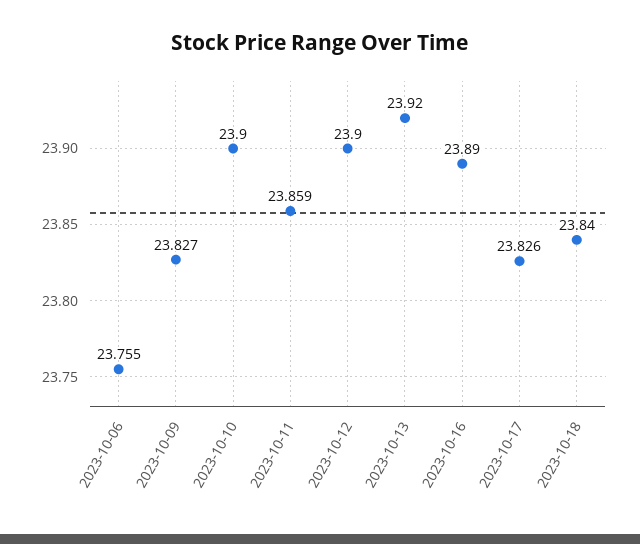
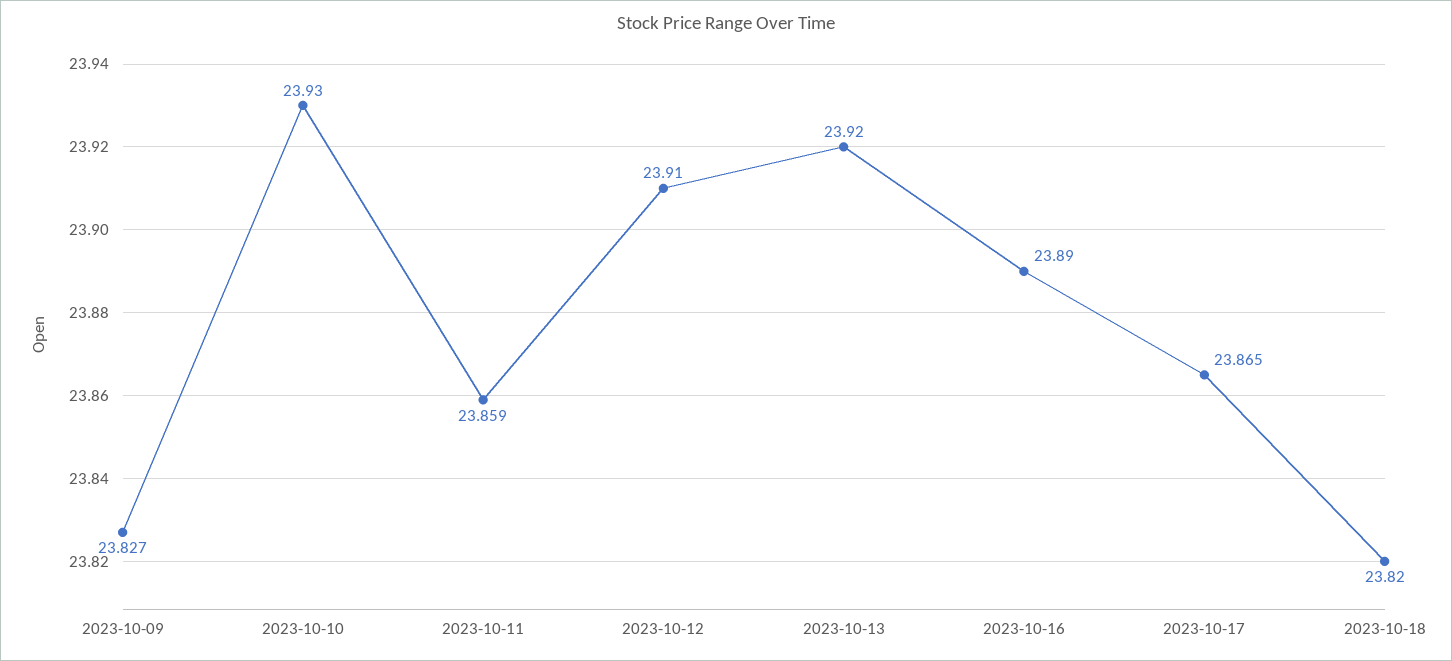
2023-10-06: 23.755 -> none
2023-10-10: 23.9 -> 23.93
2023-10-12: 23.9 -> 23.91
2023-10-17: 23.826 -> 23.865
2023-10-18: 23.84 -> 23.82

